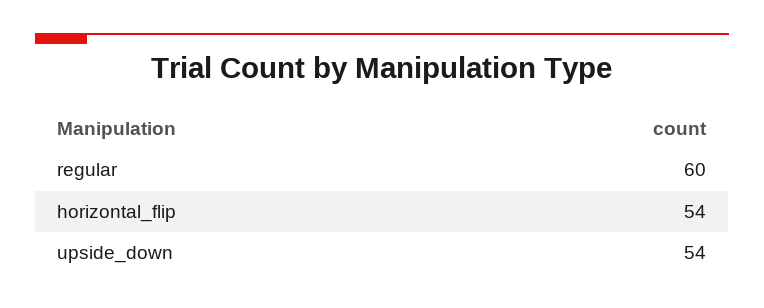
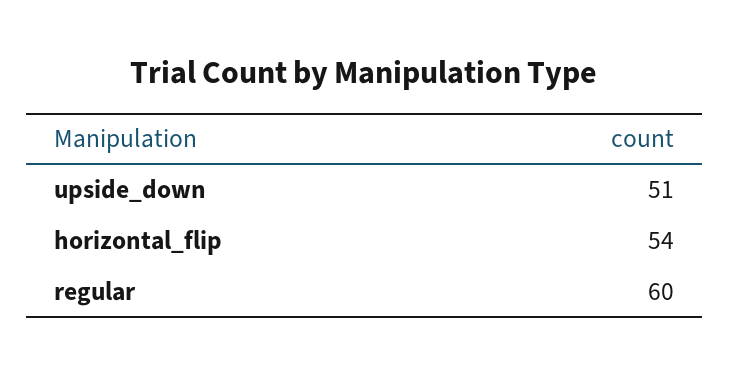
upside_down: 54 -> 51

